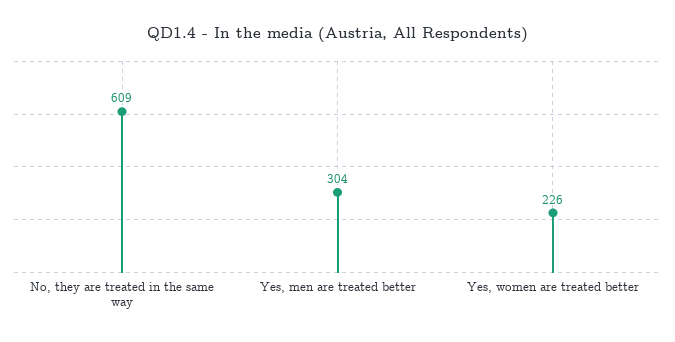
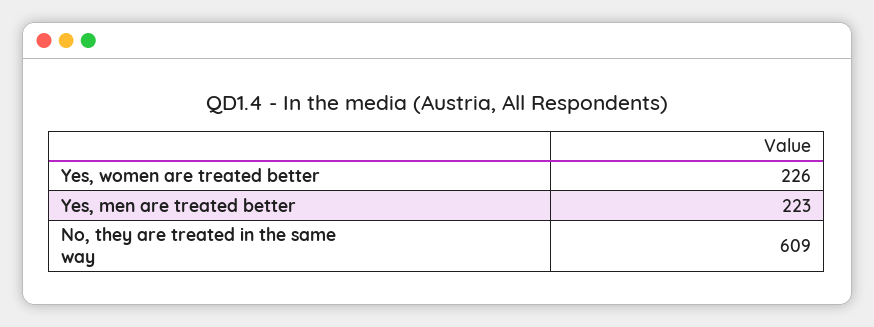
Yes, men are treated better: 304 -> 223

